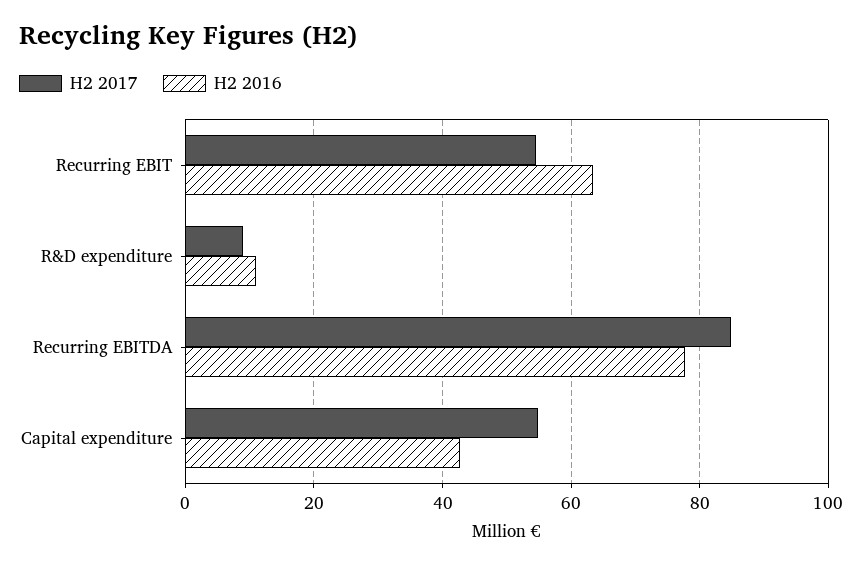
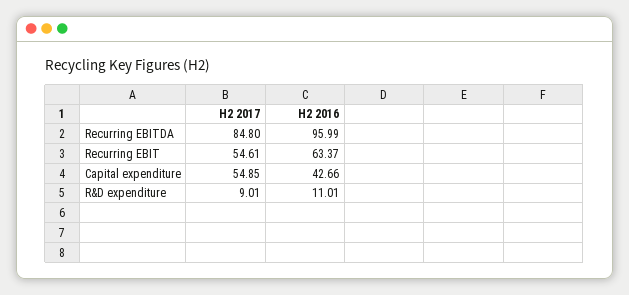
H2 2016, Recurring EBITDA: 78 -> 95.99

